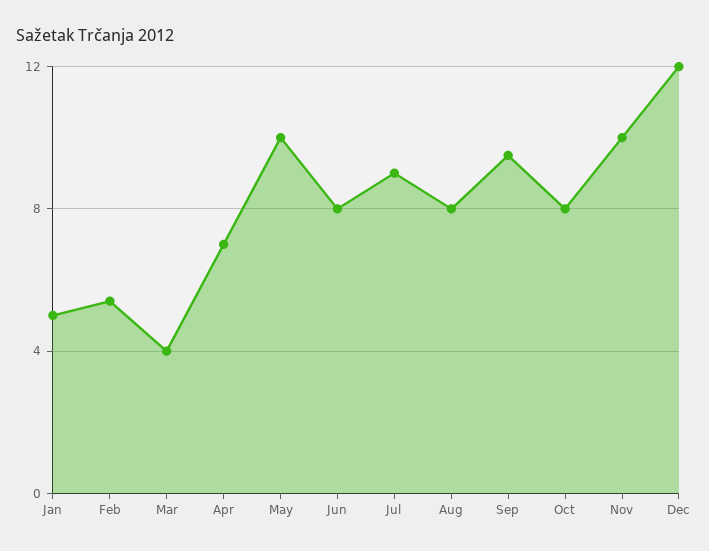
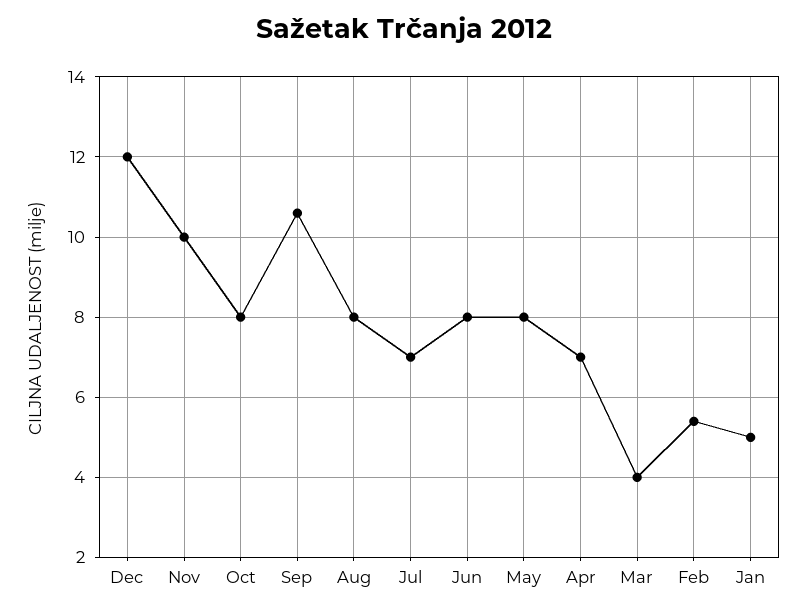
May: 10 -> 8
Jul: 9 -> 7
Sep: 9.5 -> 10.5

